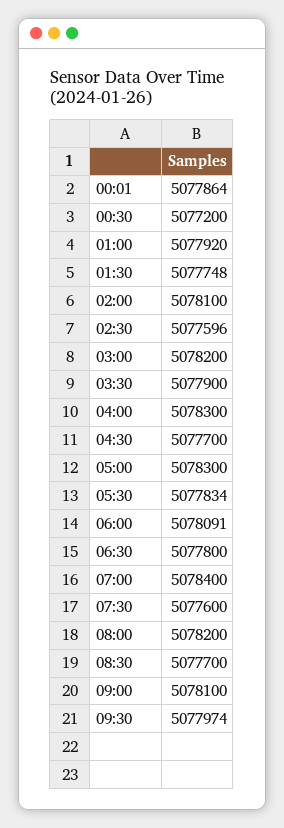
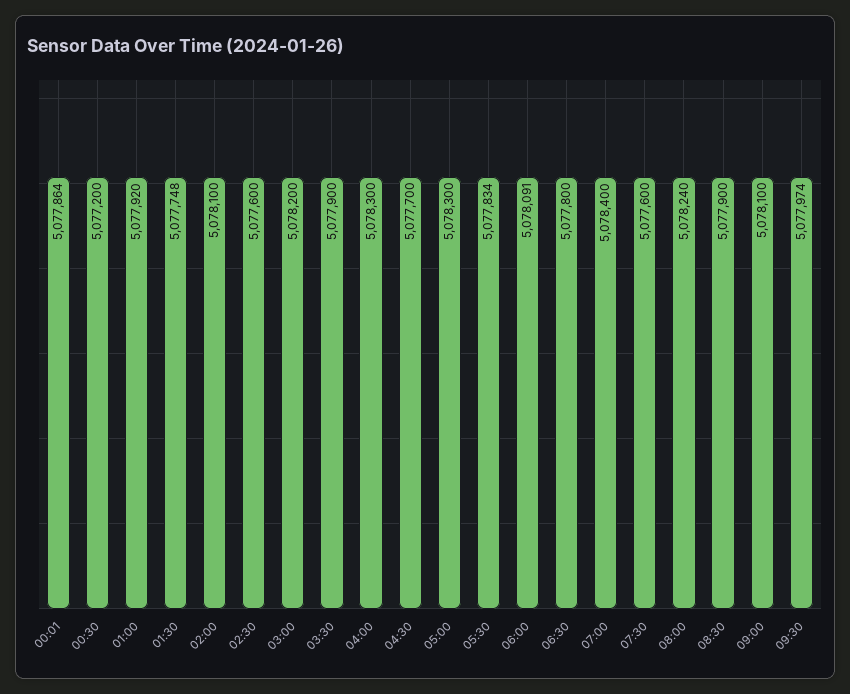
02:30: 5077596 -> 5077600
08:00: 5078200 -> 5078240
08:30: 5077700 -> 5077900

